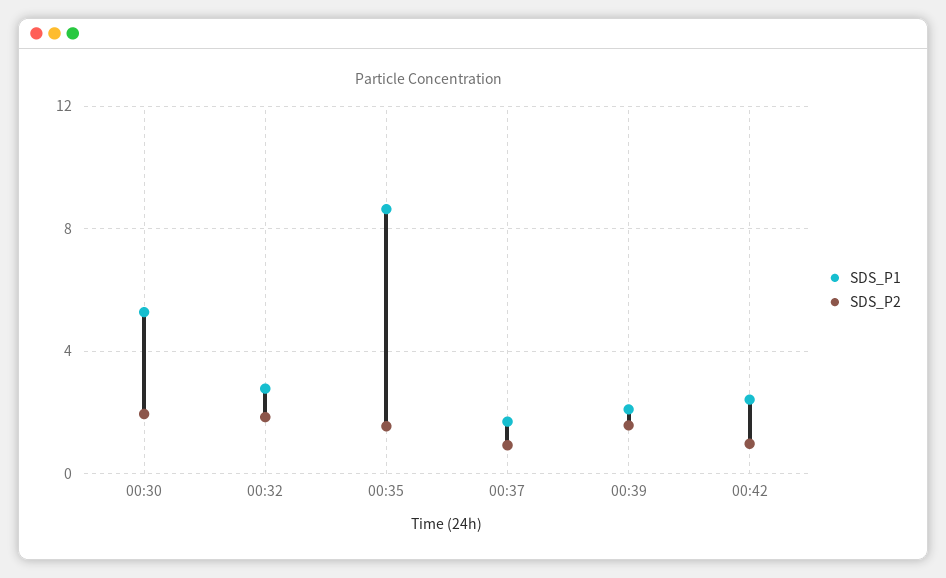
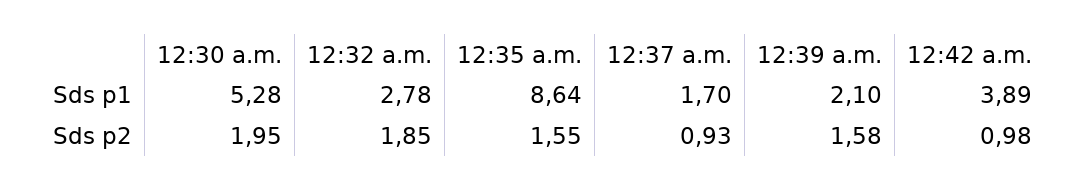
SDS_P1, 00:42: 2.5 -> 3.89

